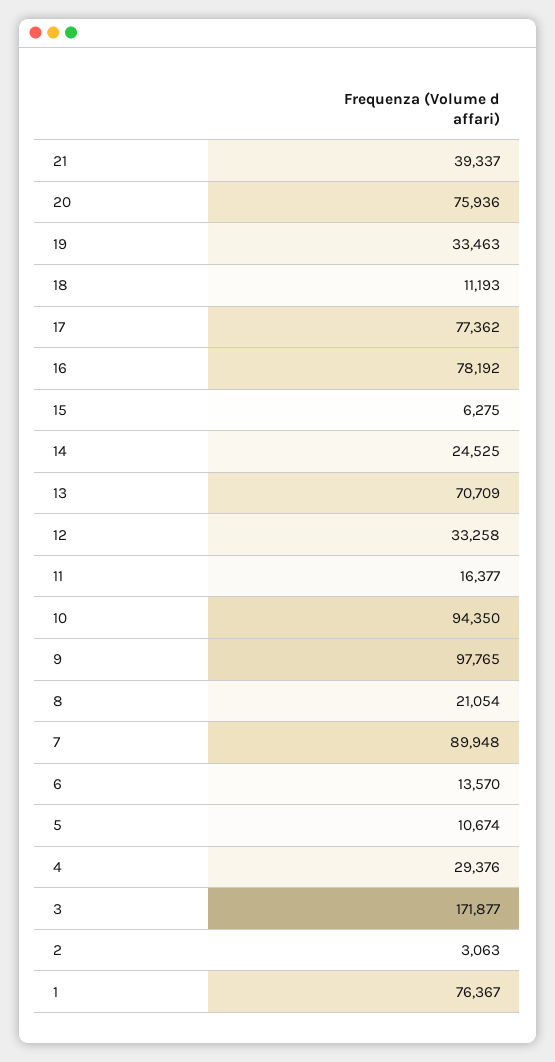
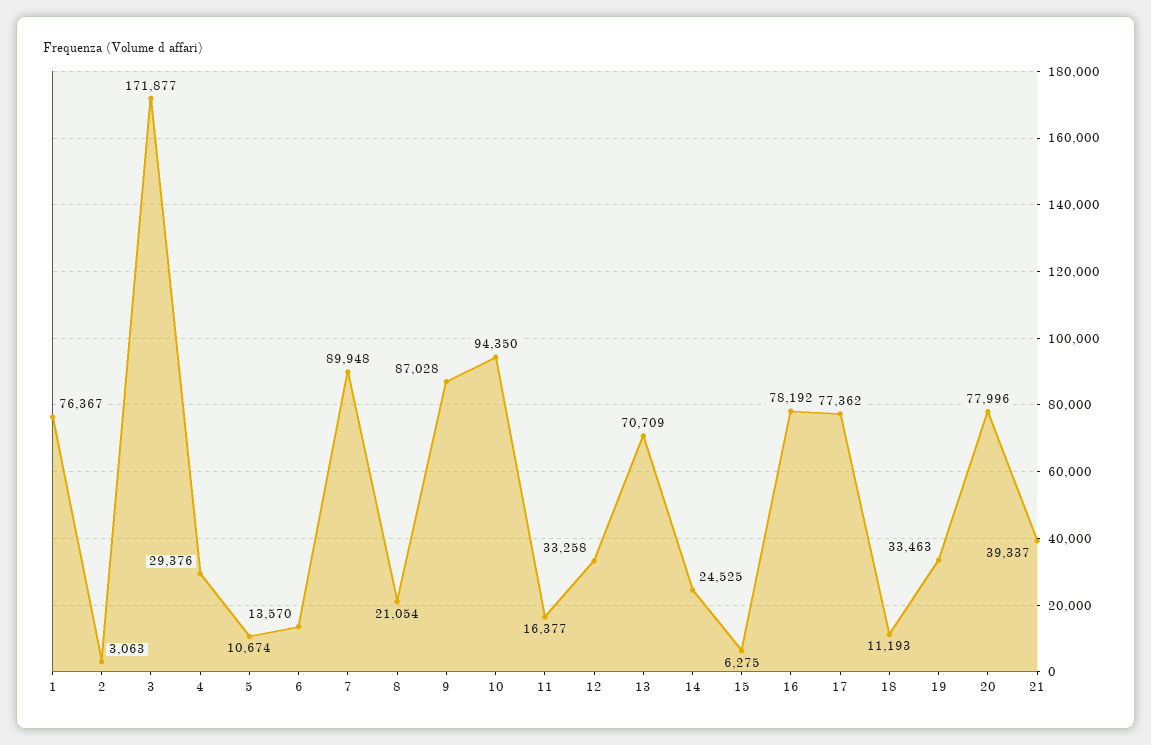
20: 75936 -> 77996
9: 97765 -> 87028

